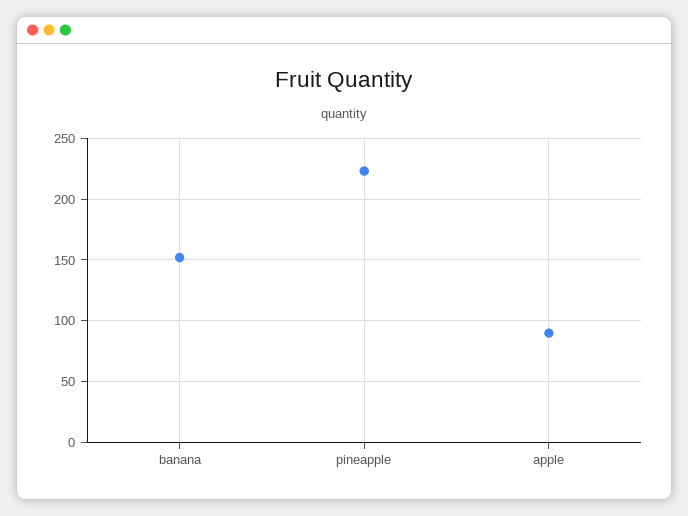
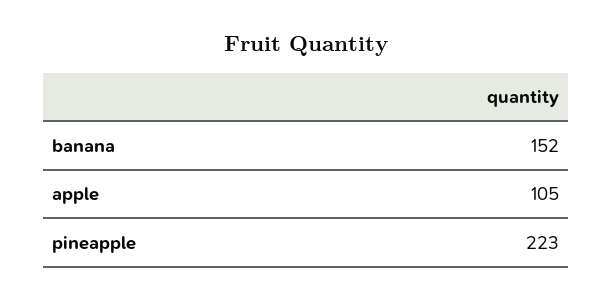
apple: 90 -> 105

